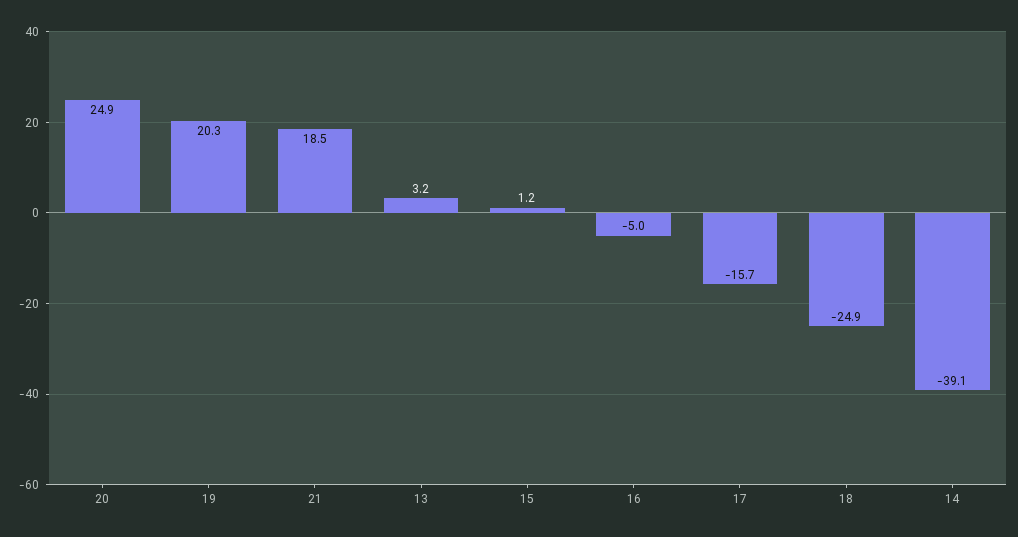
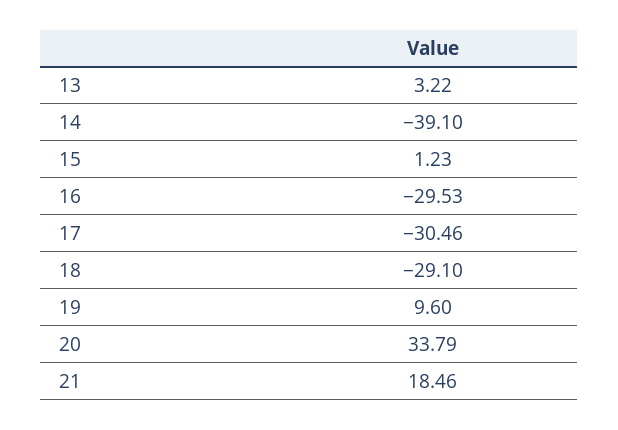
20: 24.9 -> 33.79
19: 20.3 -> 9.6
16: -5 -> -29.53
17: -15.7 -> -30.46
18: -24.9 -> -29.1

